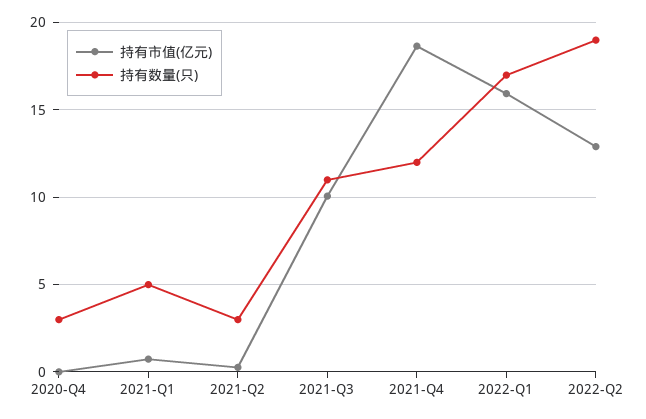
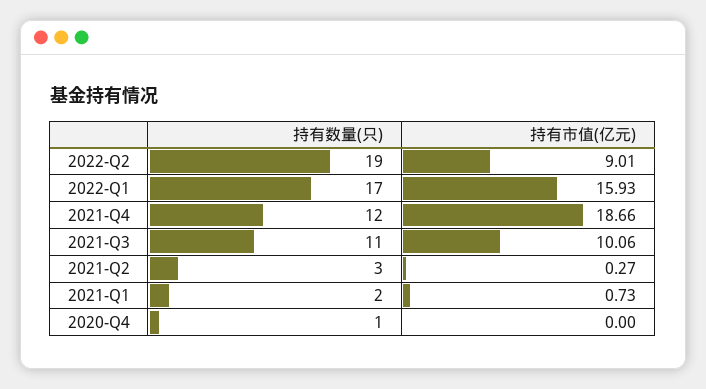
持有数量(只), 2020-Q4: 3 -> 1
持有数量(只), 2021-Q1: 5 -> 2
持有市值(亿元), 2022-Q2: 13 -> 9.01

